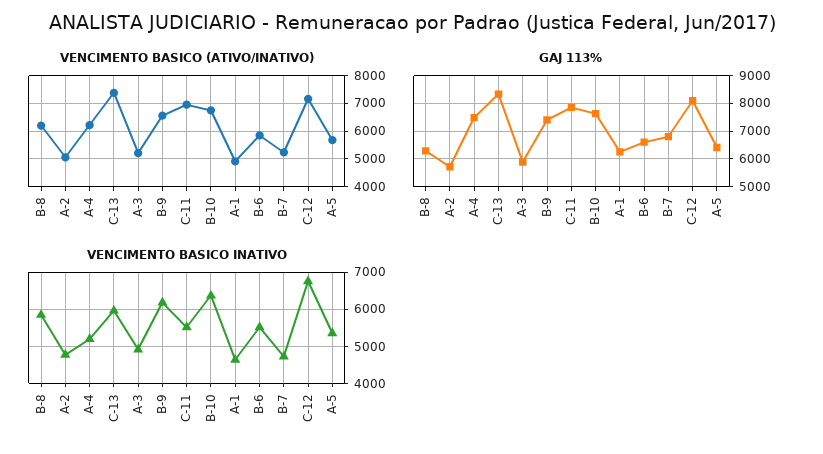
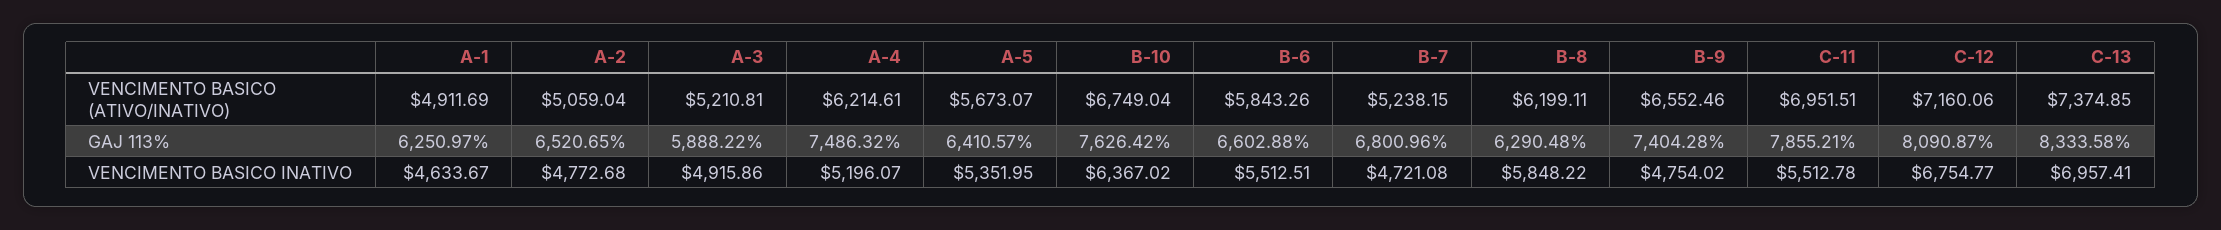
GAJ 113%, A-2: 5750 -> 6520.65
VENCIMENTO BASICO INATIVO, C-13: 6000 -> 6957.41
VENCIMENTO BASICO INATIVO, B-9: 6200 -> 4754.02

